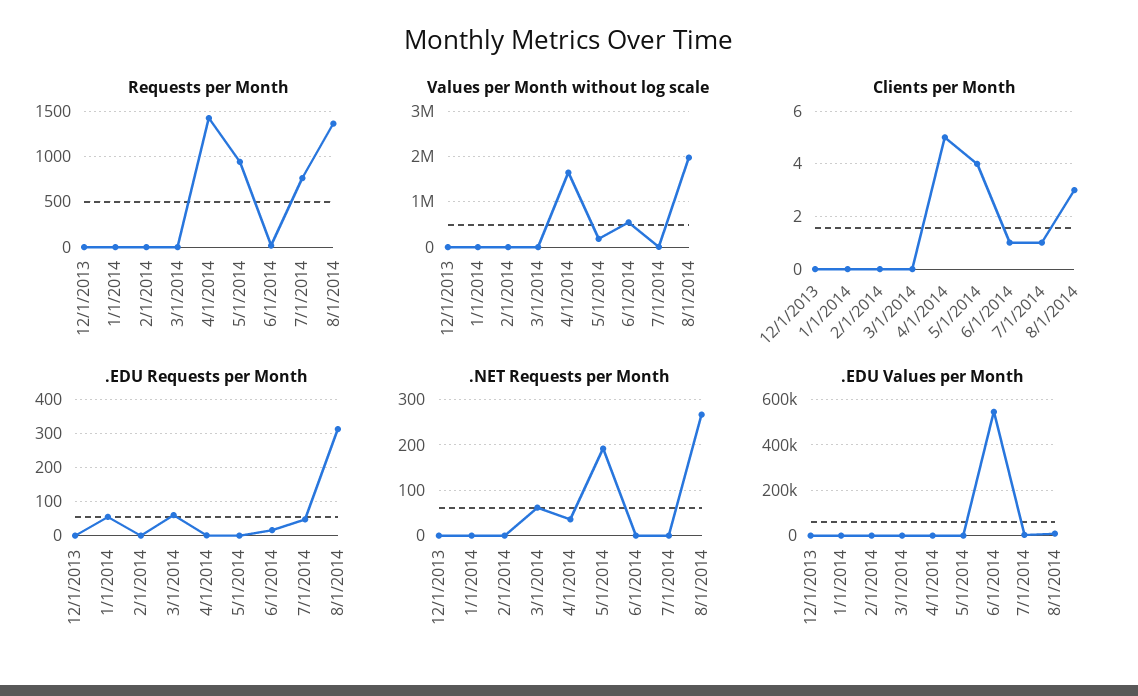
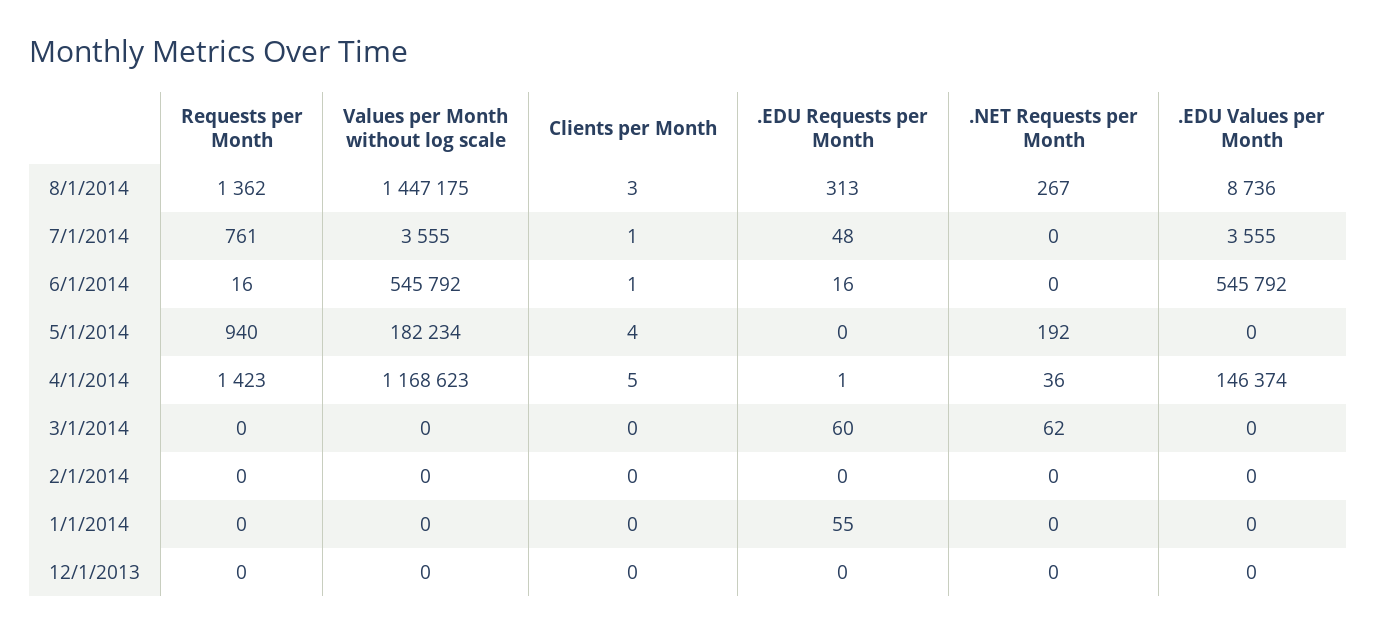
Values per Month without log scale, 4/1/2014: 1600000 -> 1168623
Values per Month without log scale, 8/1/2014: 2000000 -> 1447175
.EDU Values per Month, 4/1/2014: 0 -> 146374

